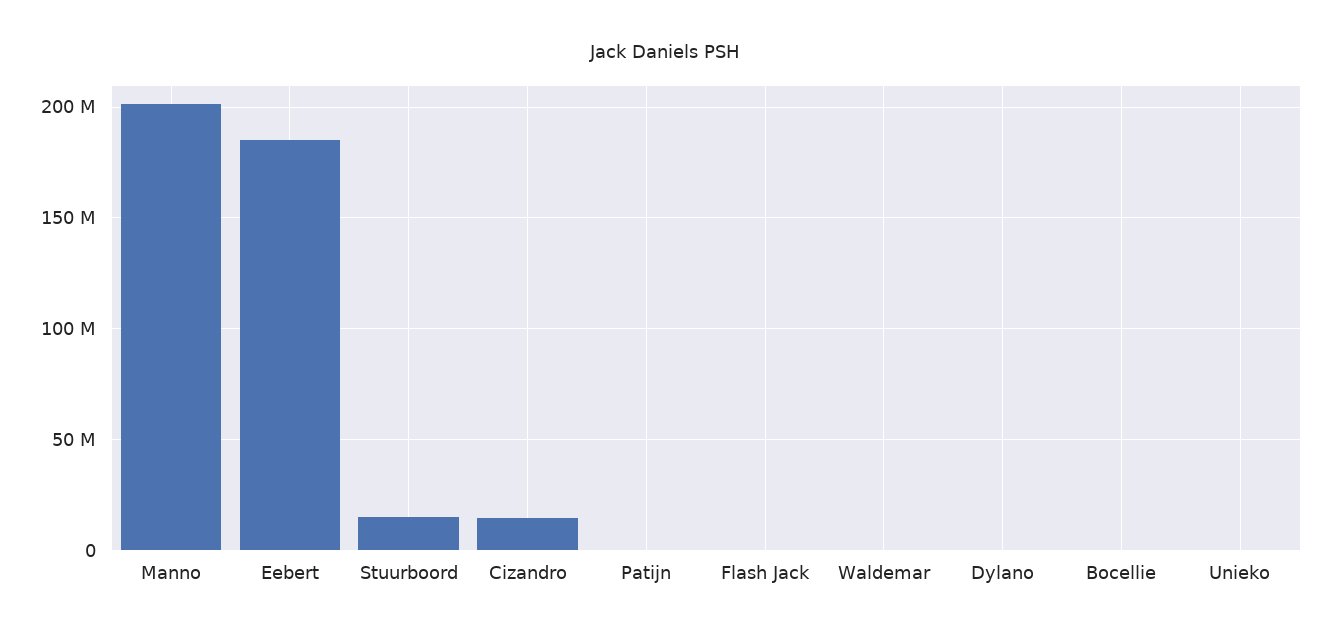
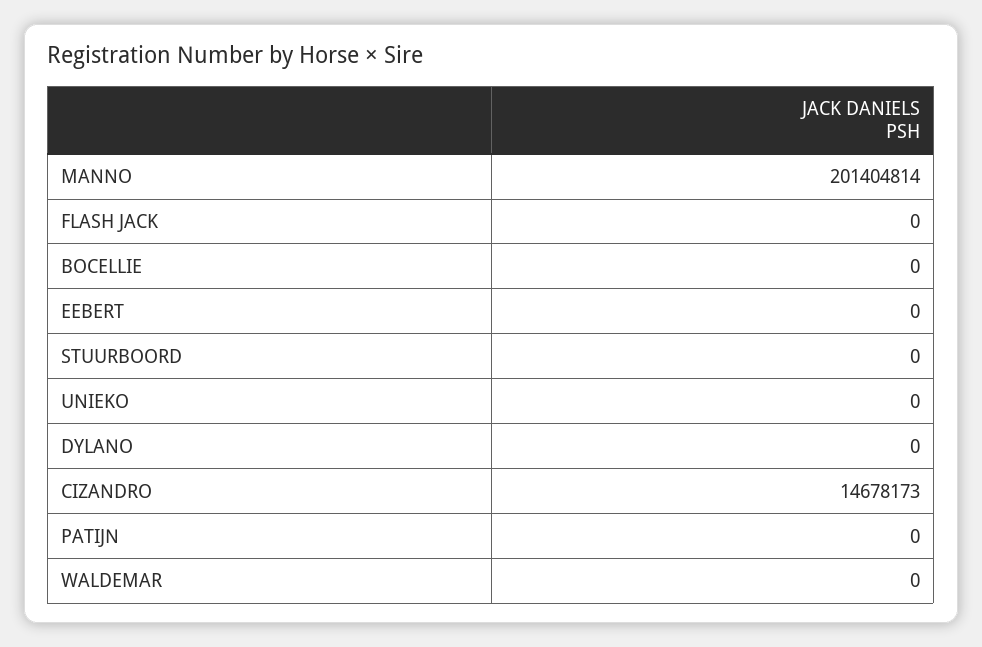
Eebert: 185000000 -> 0
Stuurboord: 15000000 -> 0

